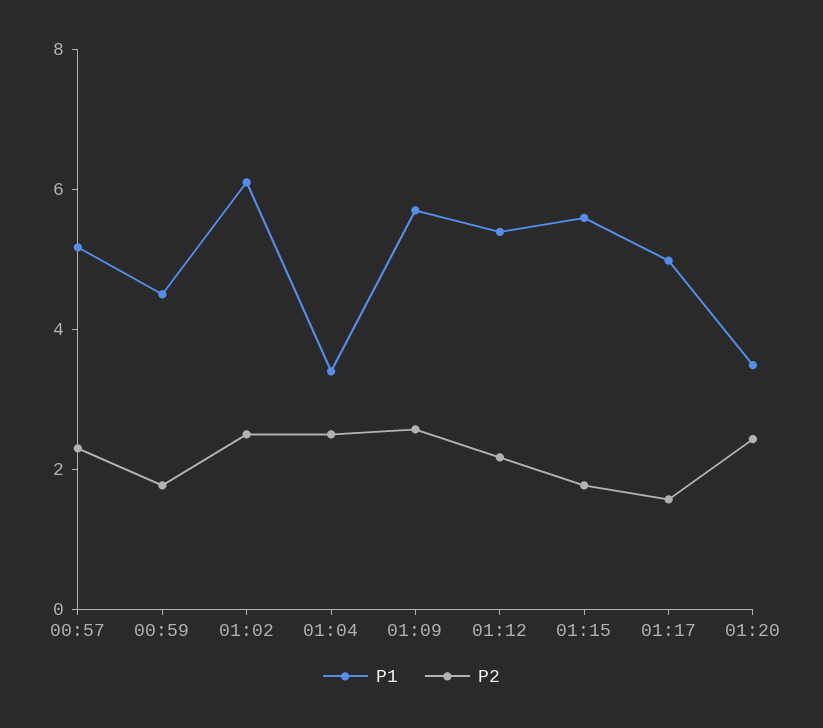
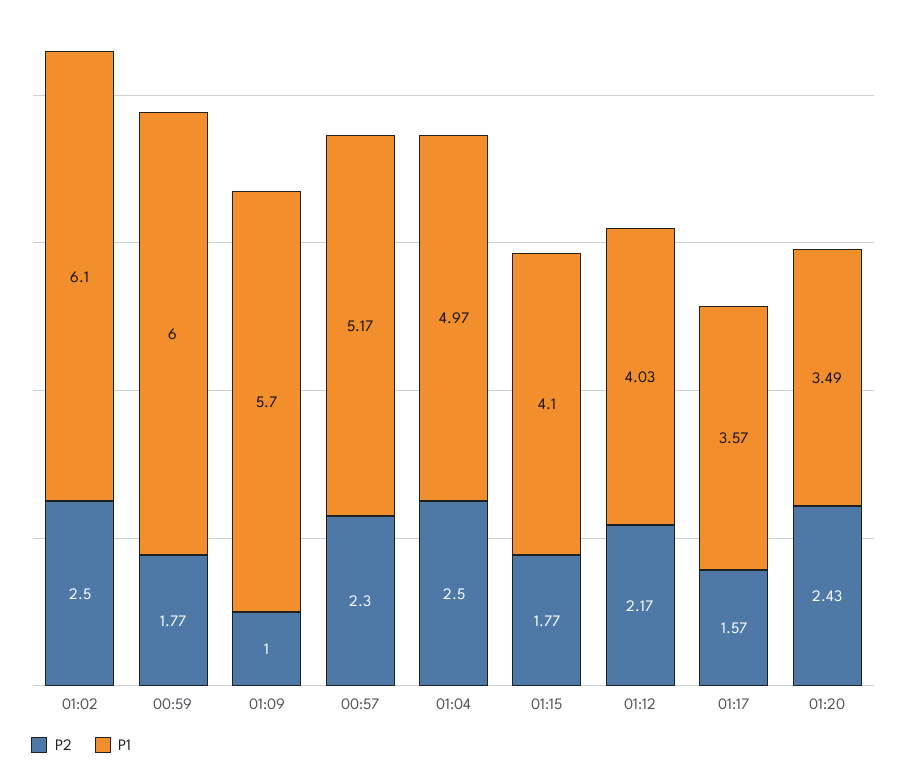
P1, 00:59: 4.5 -> 6
P1, 01:04: 3.5 -> 4.97
P2, 01:09: 2.5 -> 1
P1, 01:12: 5.5 -> 4.03
P1, 01:15: 5.5 -> 4.1
P1, 01:17: 5 -> 3.57

